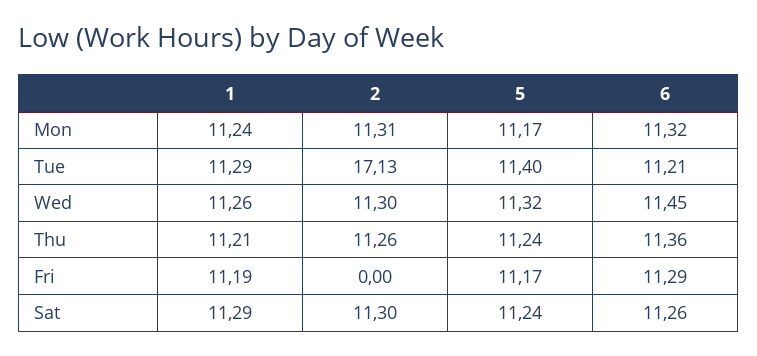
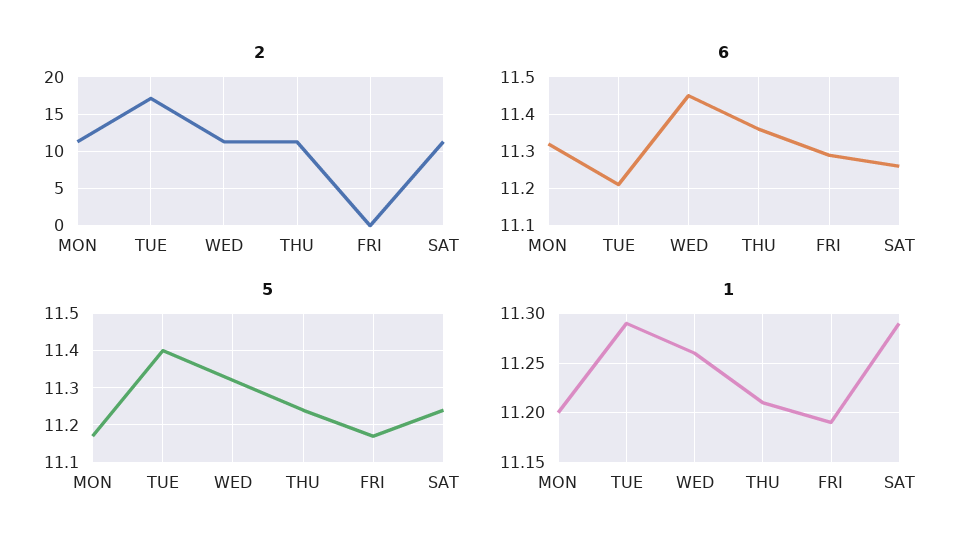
1, Mon: 11.24 -> 11.2

